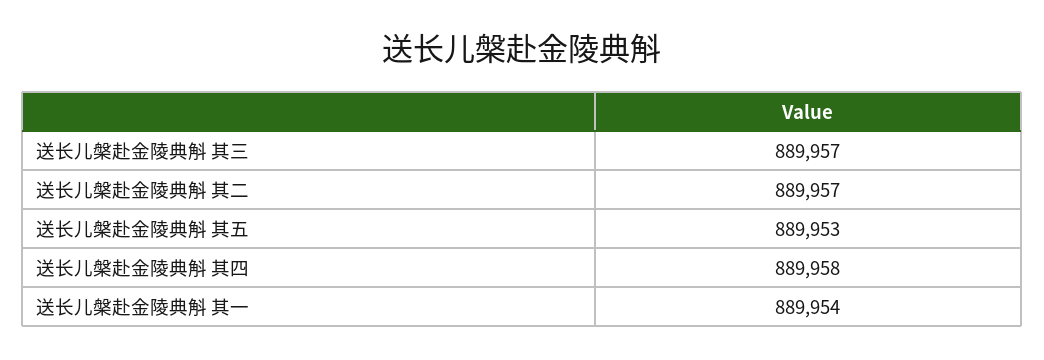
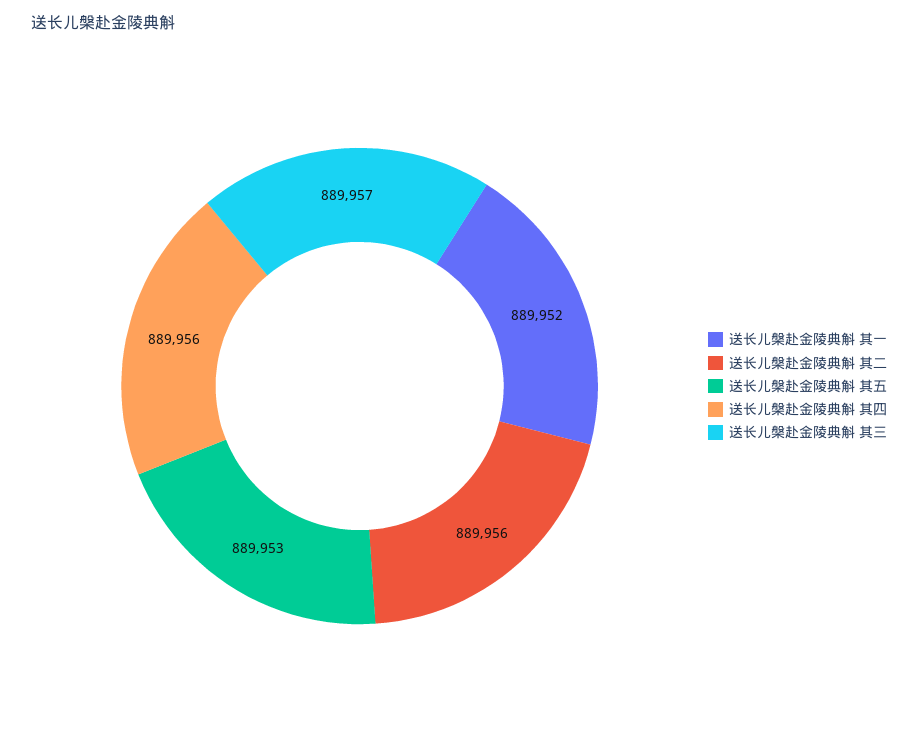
送长儿槃赴金陵典斛 其二: 889957 -> 889956
送长儿槃赴金陵典斛 其四: 889958 -> 889956
送长儿槃赴金陵典斛 其一: 889954 -> 889952

